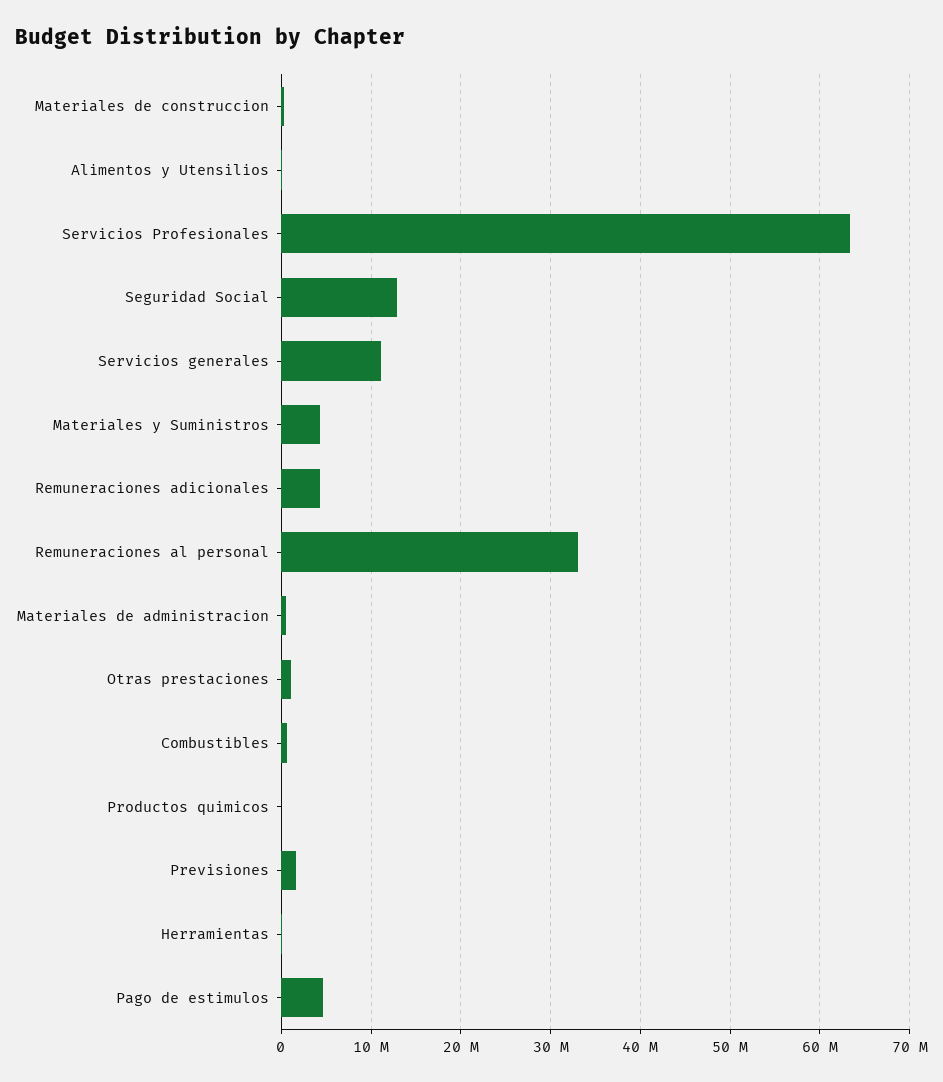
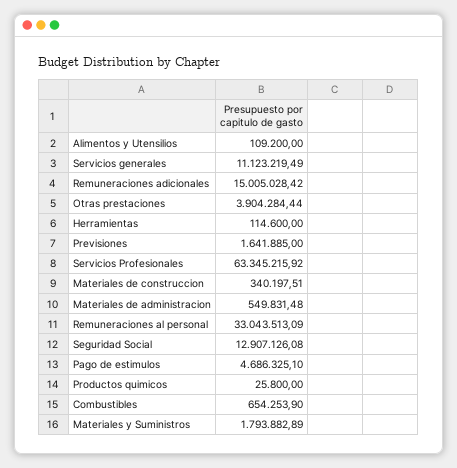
Materiales y Suministros: 4000000 -> 1793882.89
Remuneraciones adicionales: 4000000 -> 15005028.42
Otras prestaciones: 1000000 -> 3904284.44

